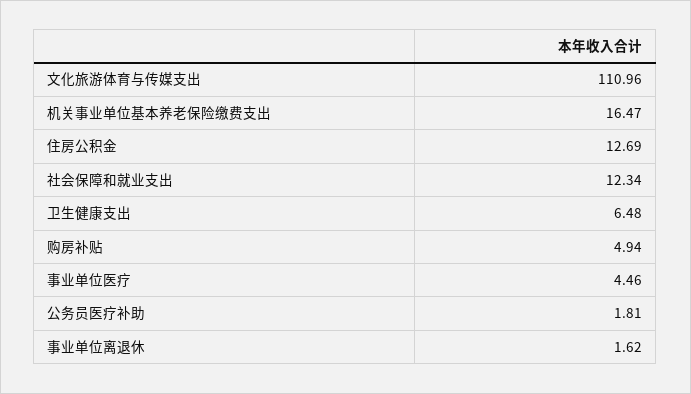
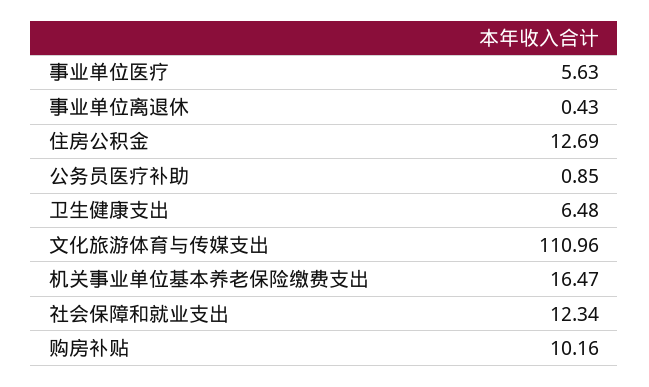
购房补贴: 4.94 -> 10.16
事业单位医疗: 4.46 -> 5.63
公务员医疗补助: 1.81 -> 0.85
事业单位离退休: 1.62 -> 0.43

